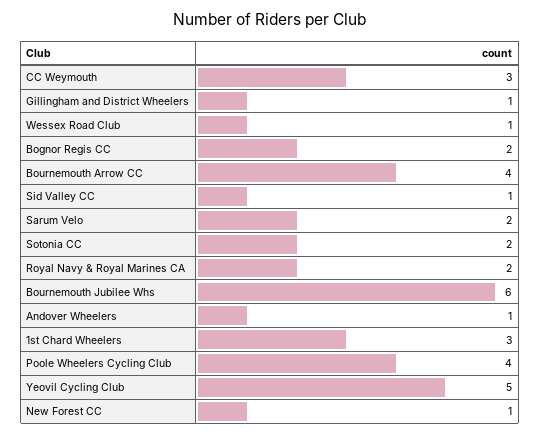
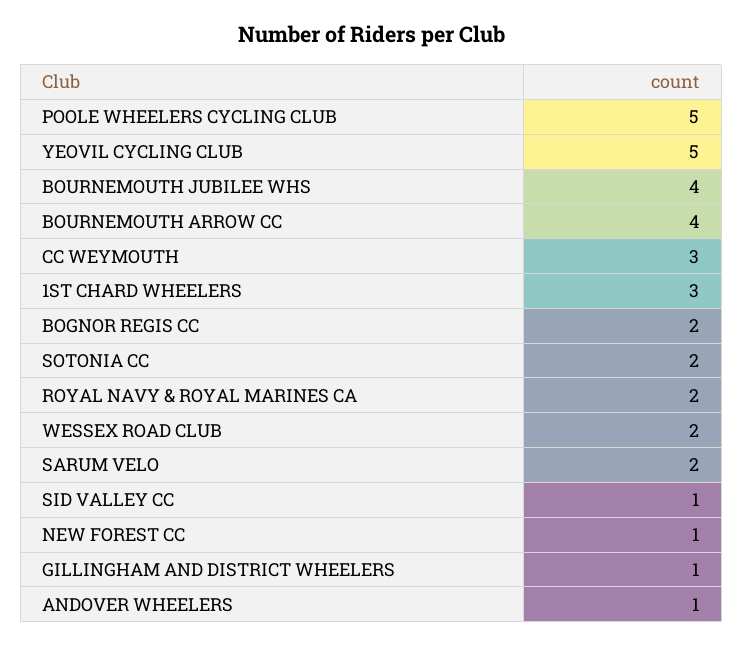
Wessex Road Club: 1 -> 2
Bournemouth Jubilee Whs: 6 -> 4
Poole Wheelers Cycling Club: 4 -> 5

